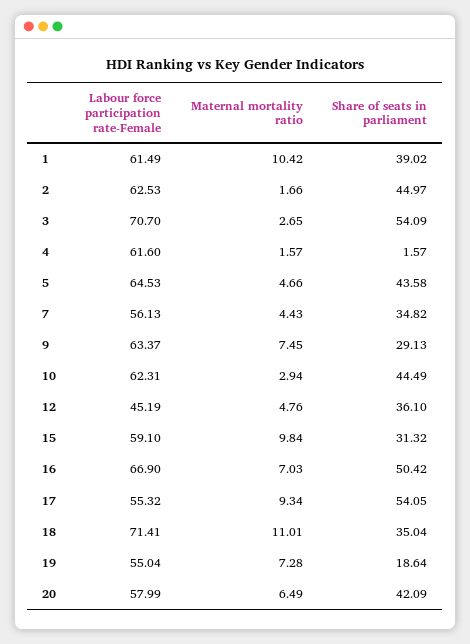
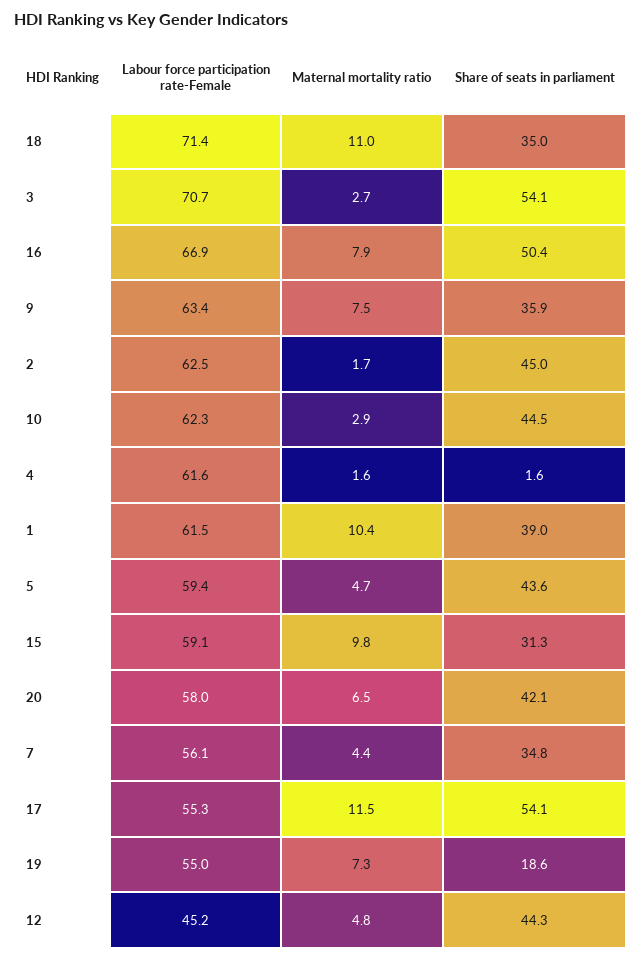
Labour force participation rate-Female, 5: 64.53 -> 59.4
Share of seats in parliament, 9: 29.13 -> 35.9
Share of seats in parliament, 12: 36.1 -> 44.3
Maternal mortality ratio, 16: 7.03 -> 7.9
Maternal mortality ratio, 17: 9.34 -> 11.5

